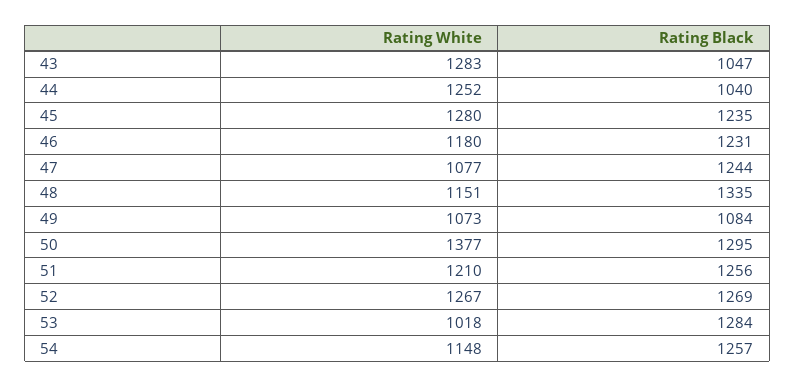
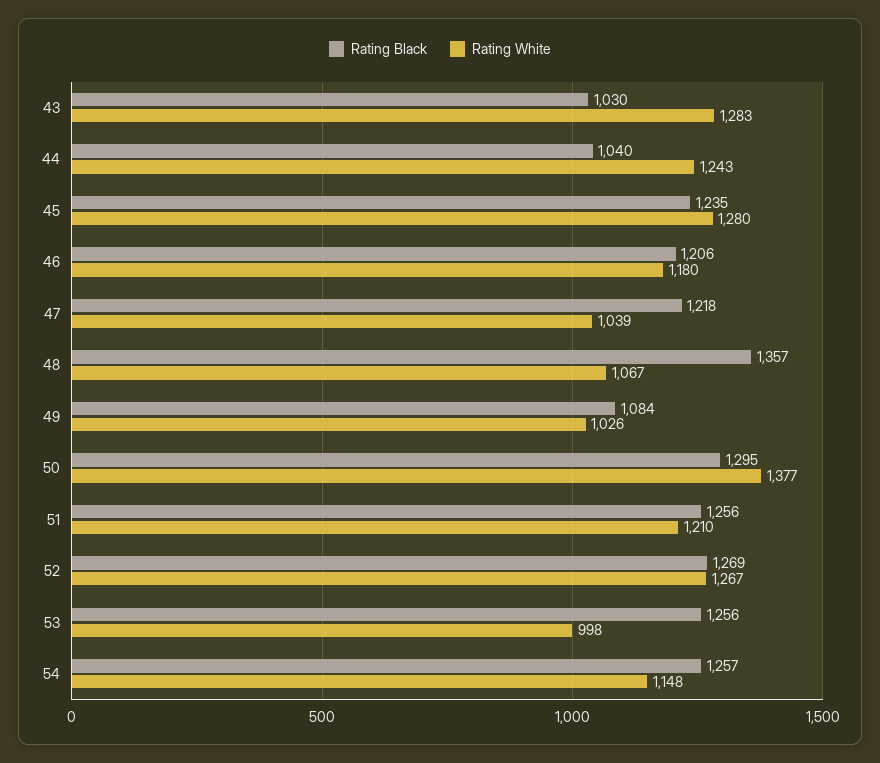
Rating Black, 43: 1047 -> 1030
Rating White, 44: 1252 -> 1243
Rating Black, 46: 1231 -> 1206
Rating White, 47: 1077 -> 1039
Rating Black, 47: 1244 -> 1218
Rating White, 48: 1151 -> 1067
Rating Black, 48: 1335 -> 1357
Rating White, 49: 1073 -> 1026
Rating White, 53: 1018 -> 998
Rating Black, 53: 1284 -> 1256

